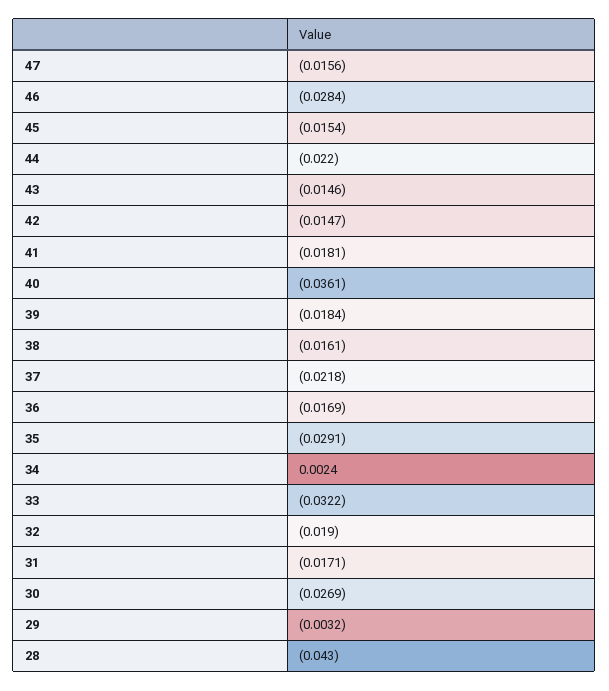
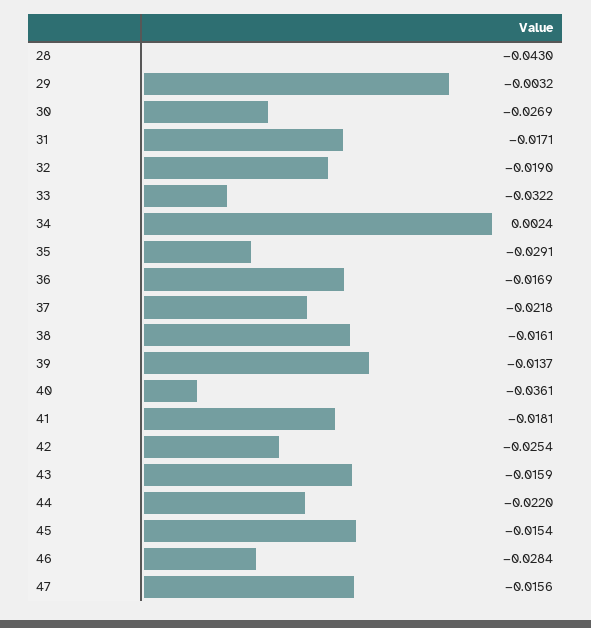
43: -0.0146 -> -0.0159
42: -0.0147 -> -0.0254
39: -0.0184 -> -0.0137

